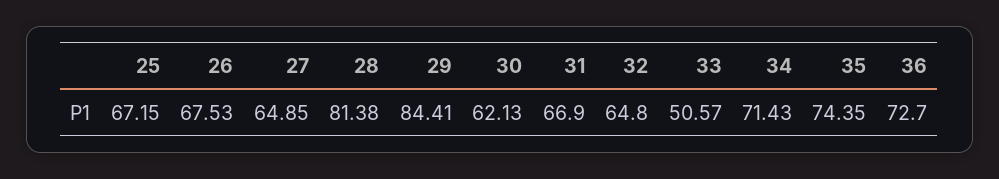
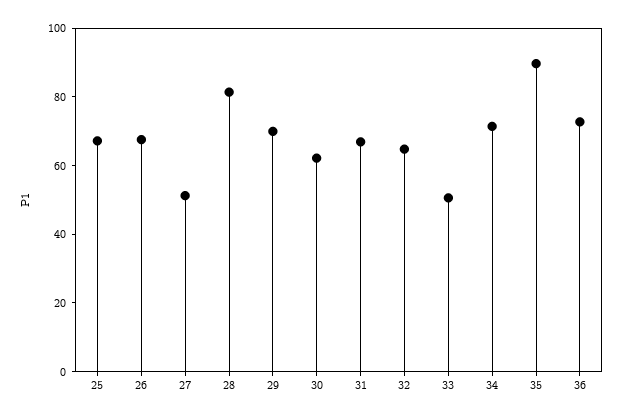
27: 64.85 -> 50
29: 84.41 -> 70
35: 74.35 -> 90

